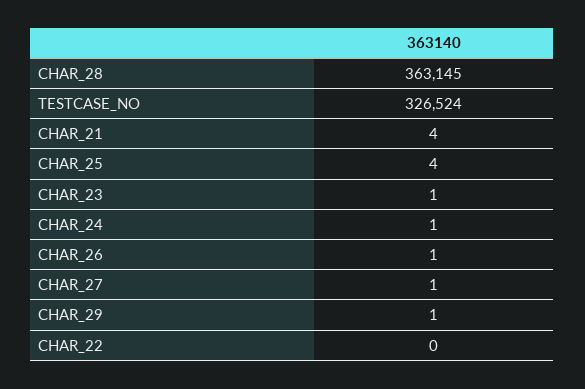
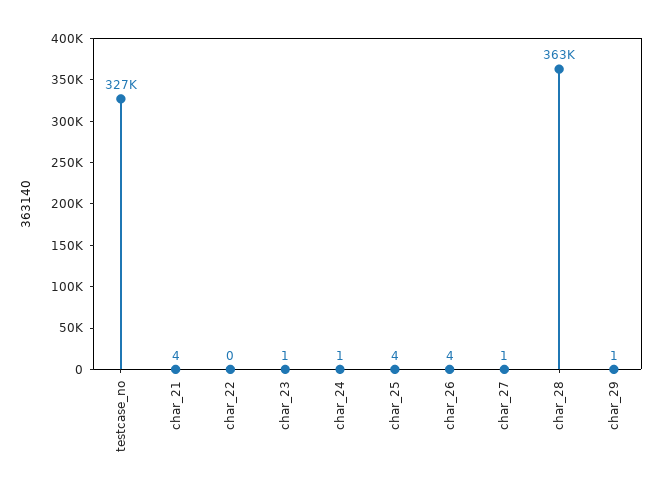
CHAR_26: 1 -> 4

